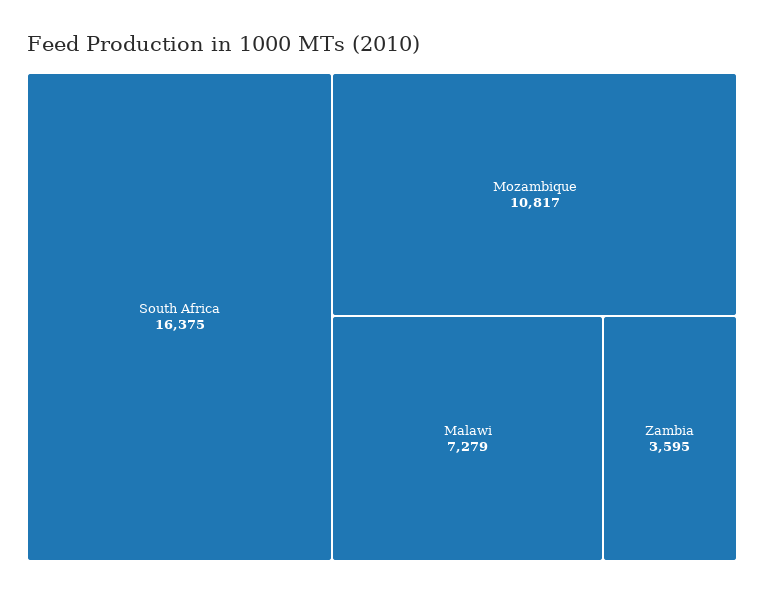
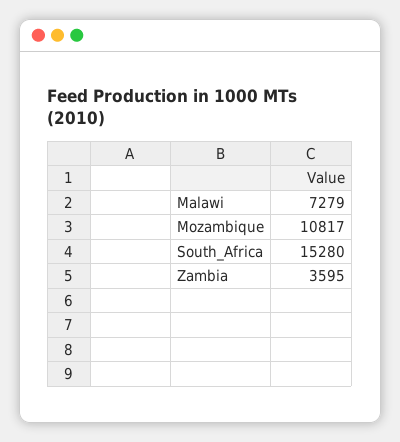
South Africa: 16375 -> 15280

